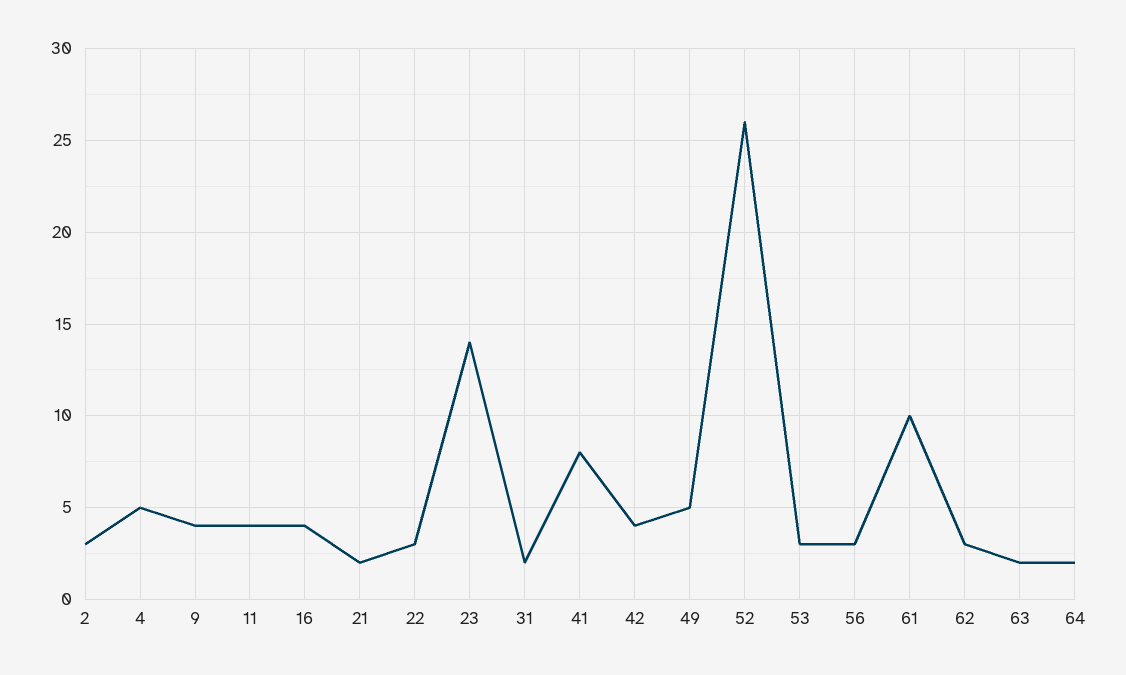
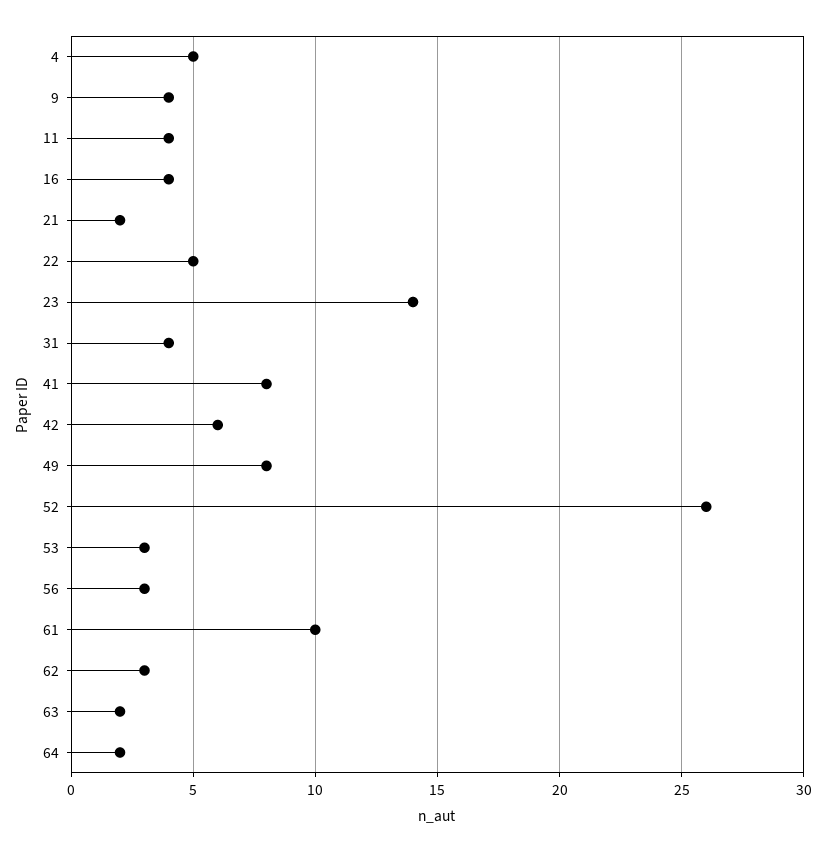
2: 3 -> none
22: 3 -> 5
31: 2 -> 4
42: 4 -> 6
49: 5 -> 8

